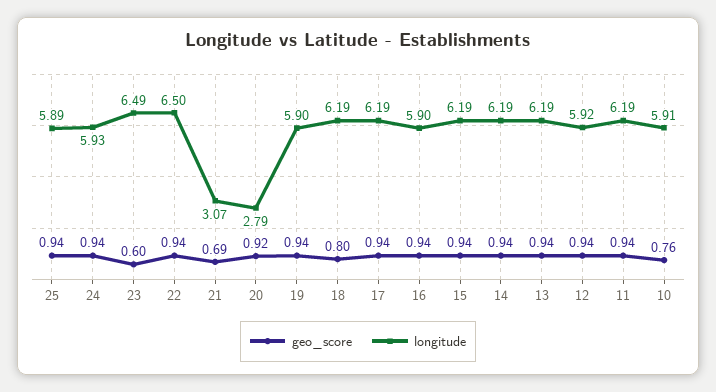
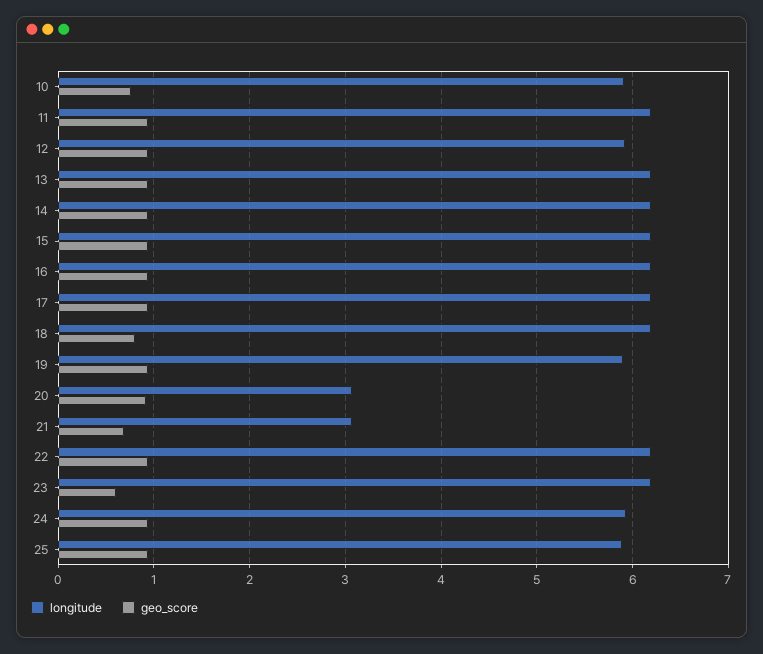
longitude, 23: 6.49 -> 6.2
longitude, 22: 6.5 -> 6.2
longitude, 20: 2.79 -> 3.1
longitude, 16: 5.9 -> 6.2

